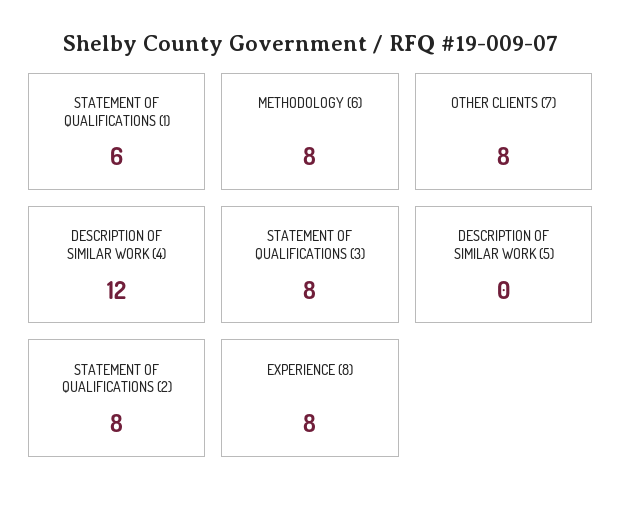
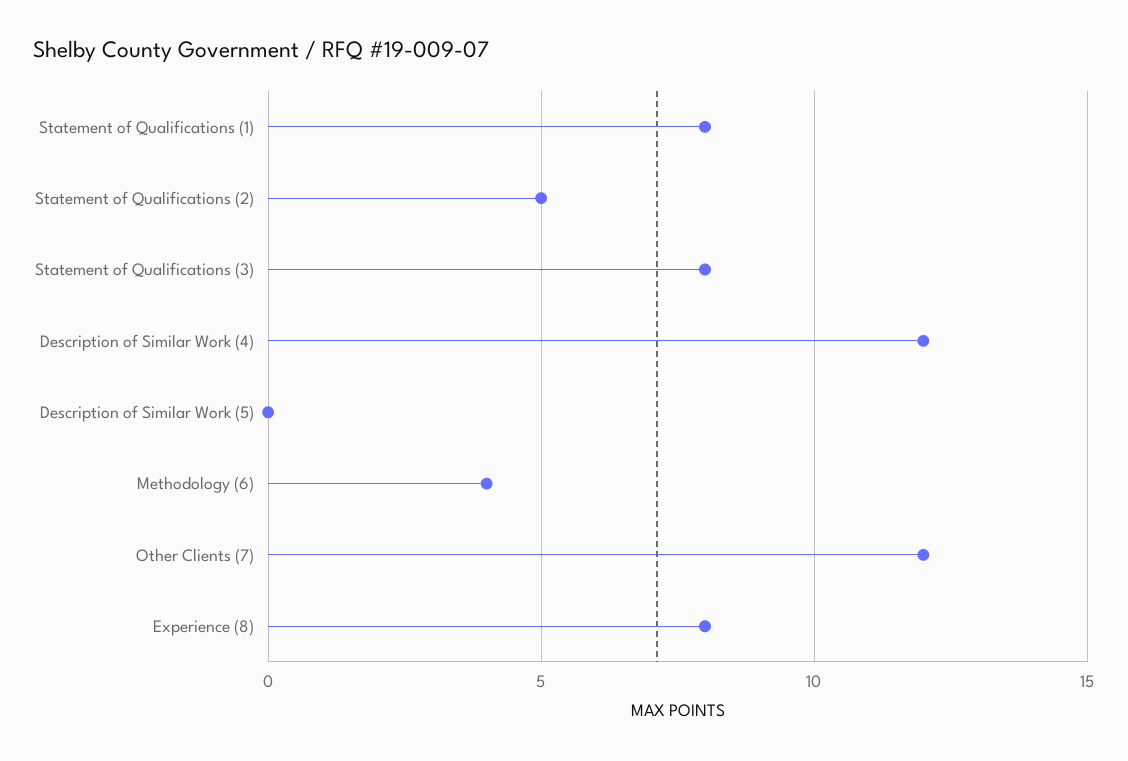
STATEMENT OF QUALIFICATIONS (1): 6 -> 8
METHODOLOGY (6): 8 -> 4
OTHER CLIENTS (7): 8 -> 12
STATEMENT OF QUALIFICATIONS (2): 8 -> 5

